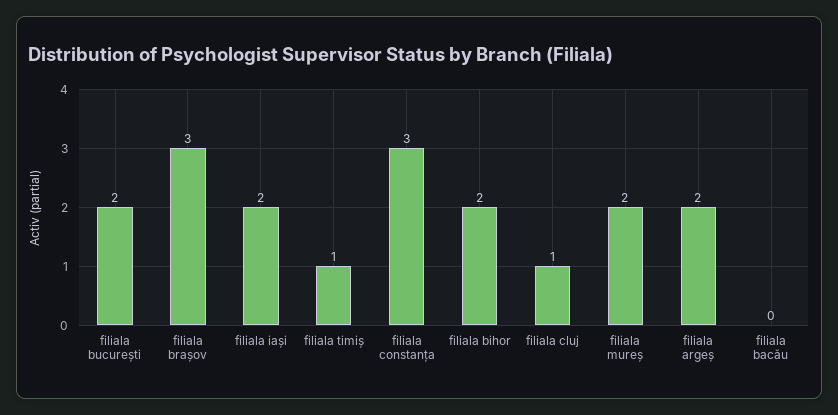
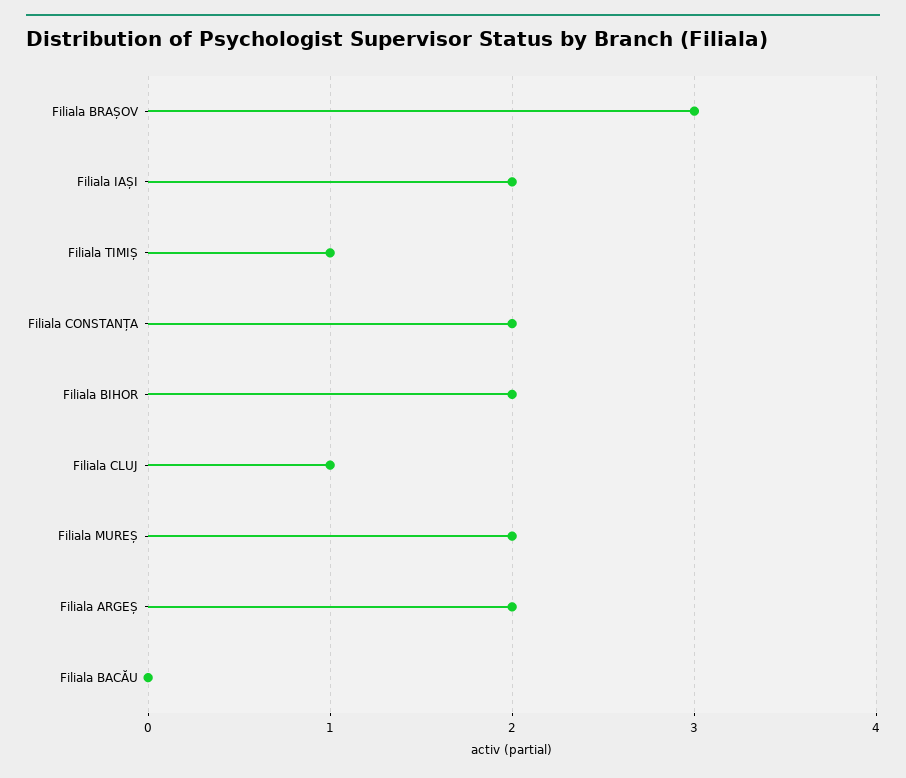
filiala bucurești: 2 -> none
filiala constanța: 3 -> 2

